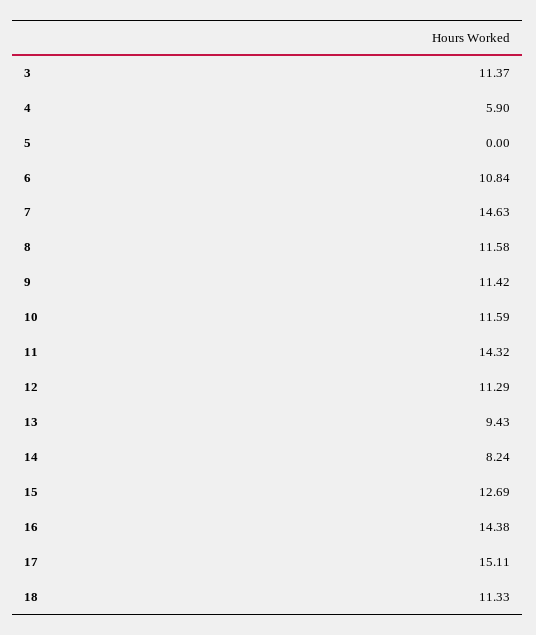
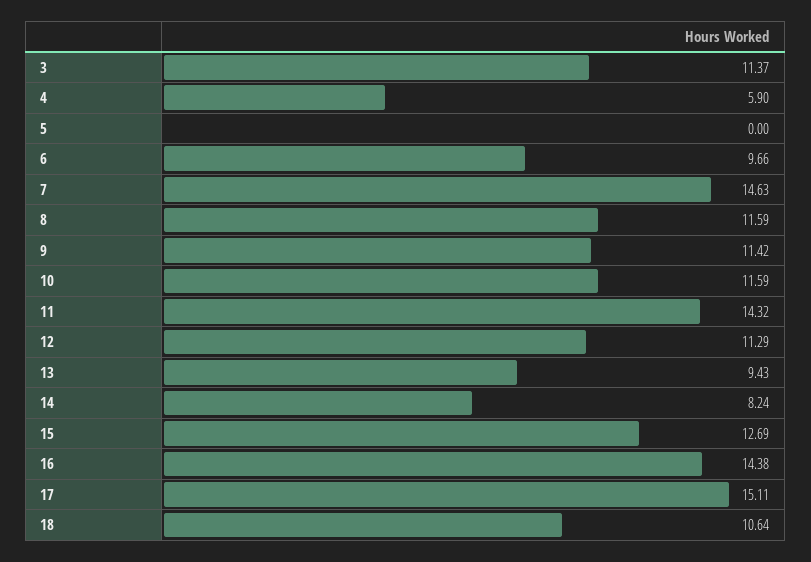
6: 10.84 -> 9.66
8: 11.58 -> 11.59
18: 11.33 -> 10.64

